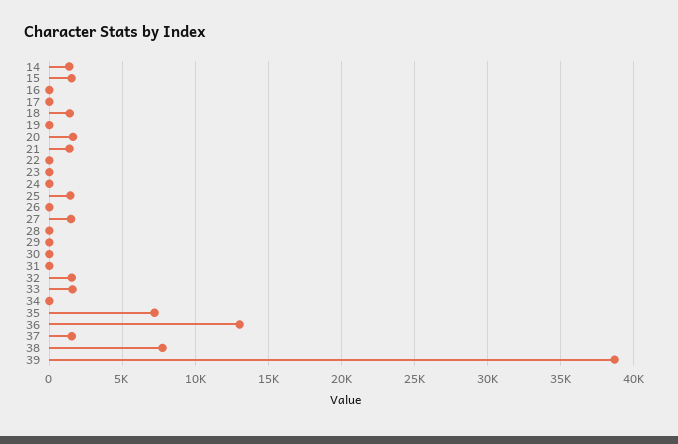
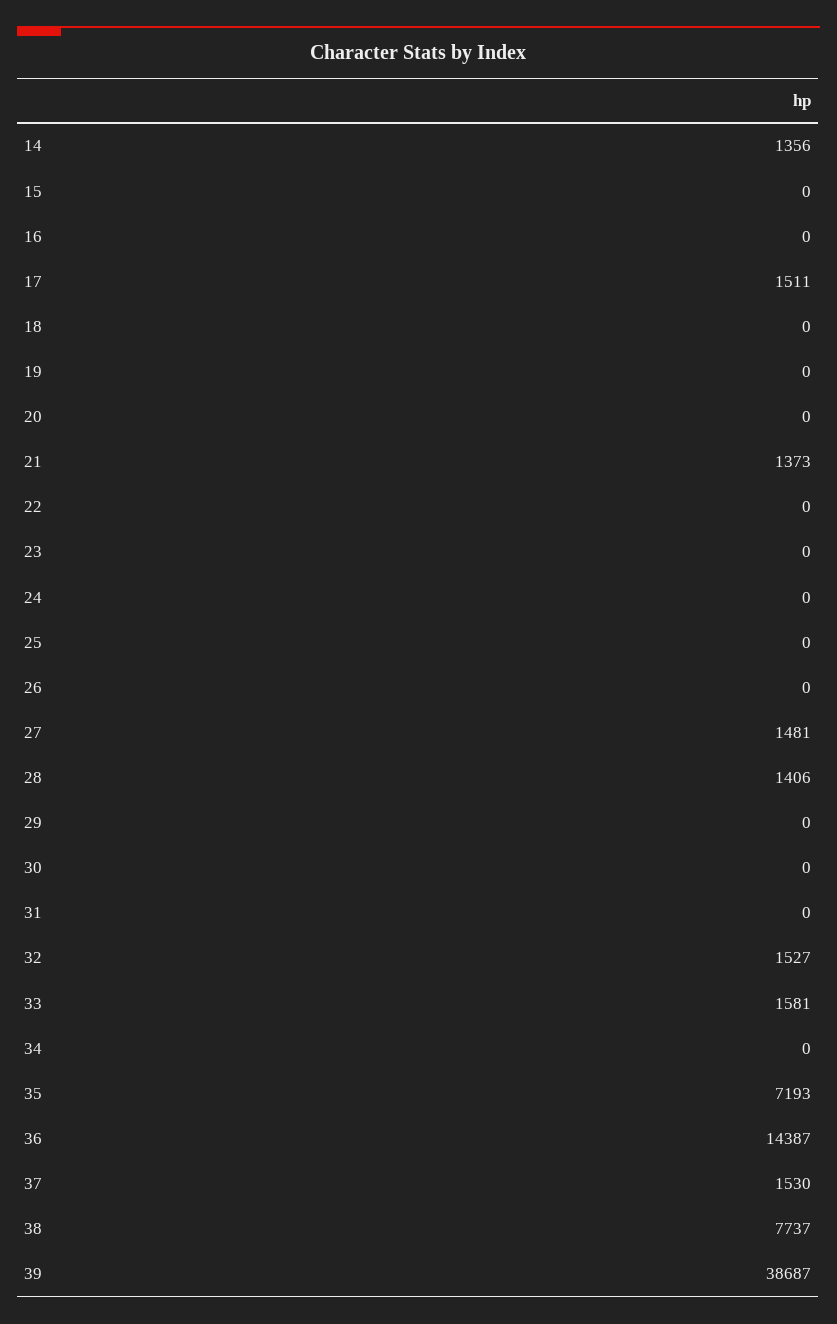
15: 1500 -> 0
17: 0 -> 1511
18: 1500 -> 0
20: 1500 -> 0
25: 1500 -> 0
28: 0 -> 1406
36: 13000 -> 14387

